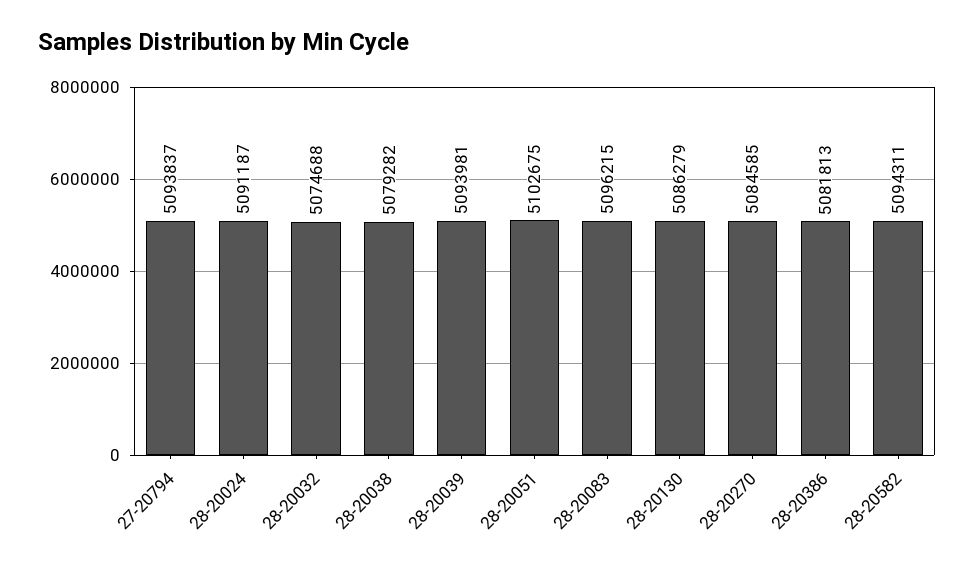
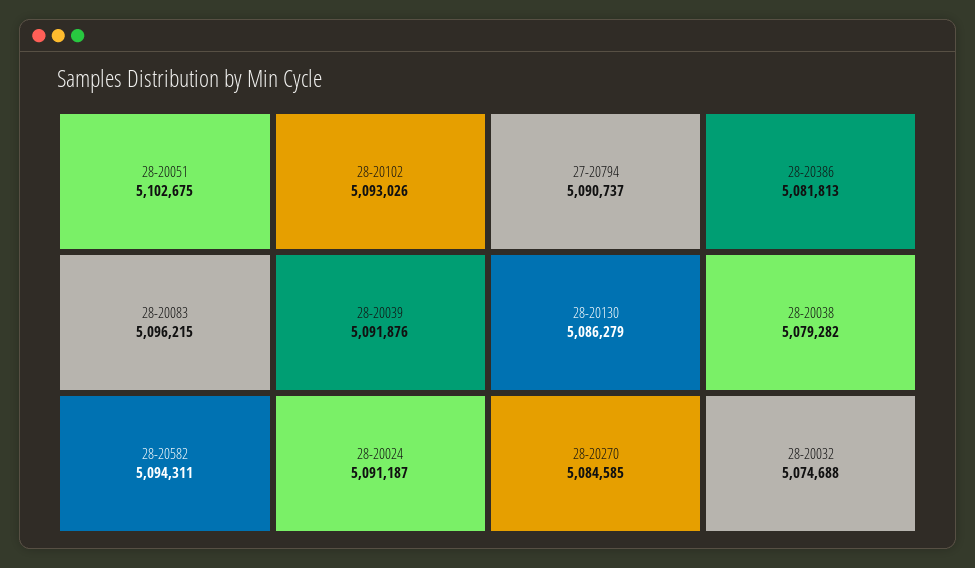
27-20794: 5093837 -> 5090737
28-20039: 5093981 -> 5091876
28-20102: none -> 5093026

